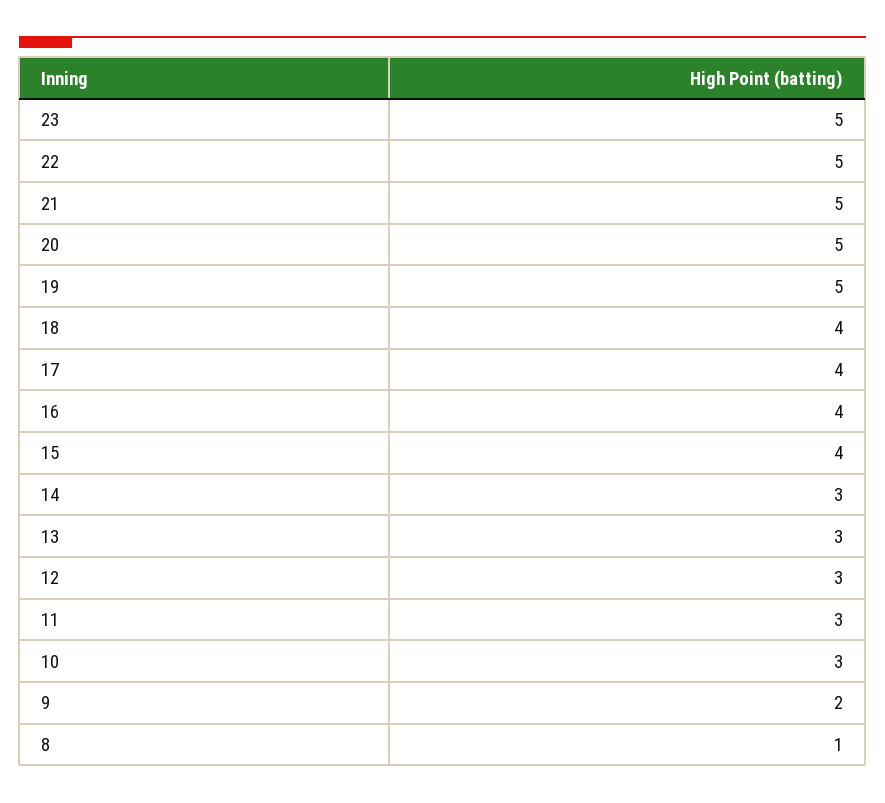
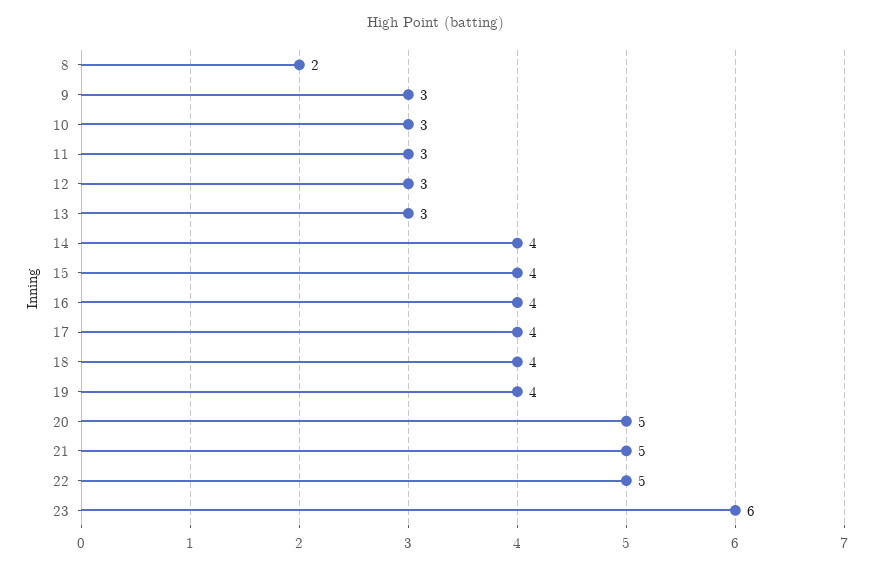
23: 5 -> 6
19: 5 -> 4
14: 3 -> 4
9: 2 -> 3
8: 1 -> 2

